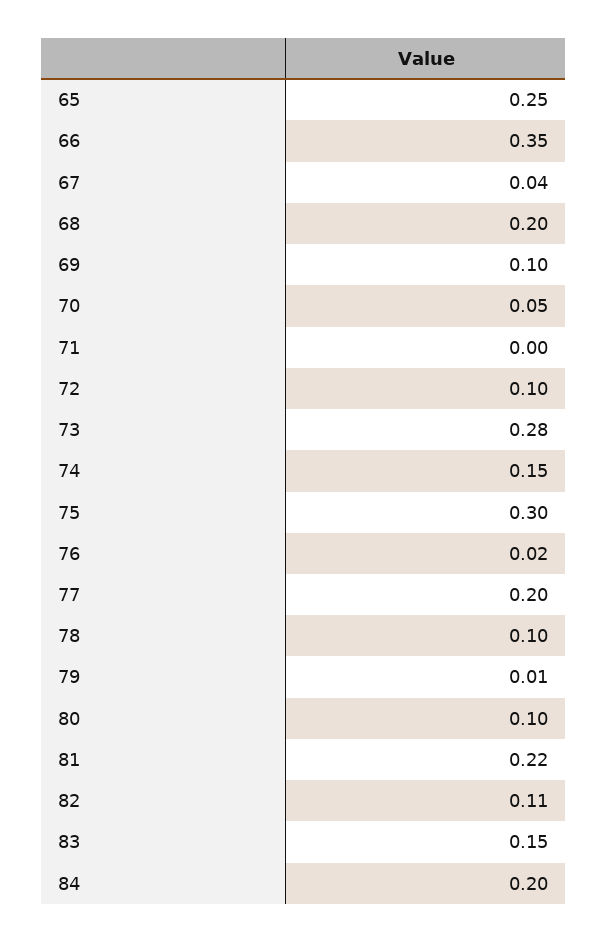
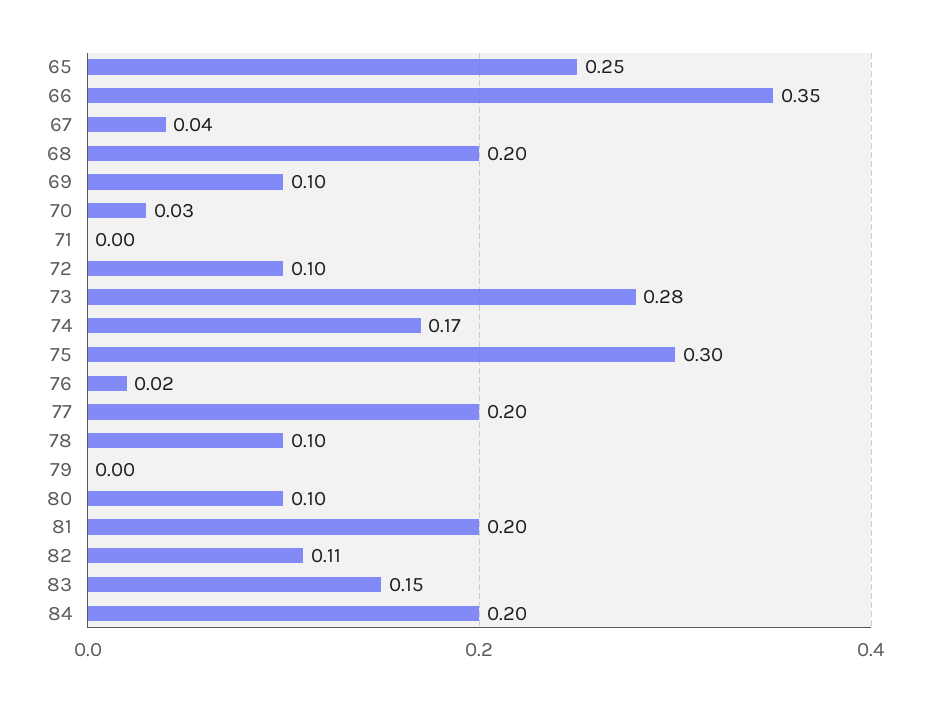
70: 0.05 -> 0.03
74: 0.15 -> 0.17
79: 0.01 -> 0
81: 0.22 -> 0.2

